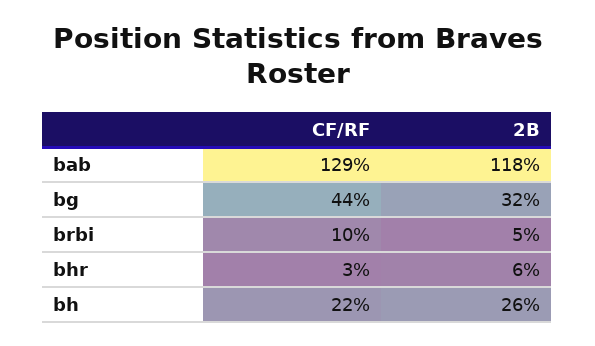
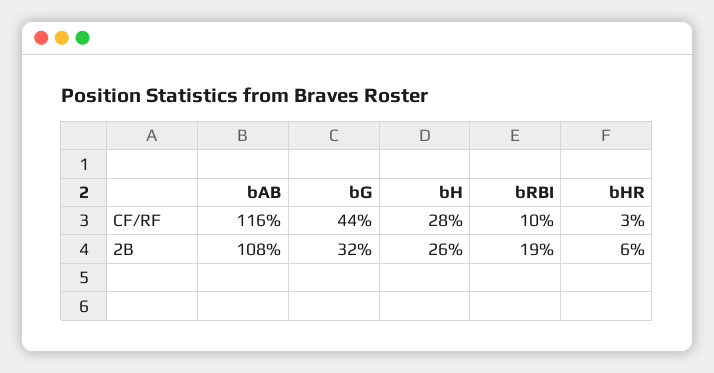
CF/RF, bab: 129 -> 116
2B, bab: 118 -> 108
2B, brbi: 5 -> 19
CF/RF, bh: 22 -> 28

